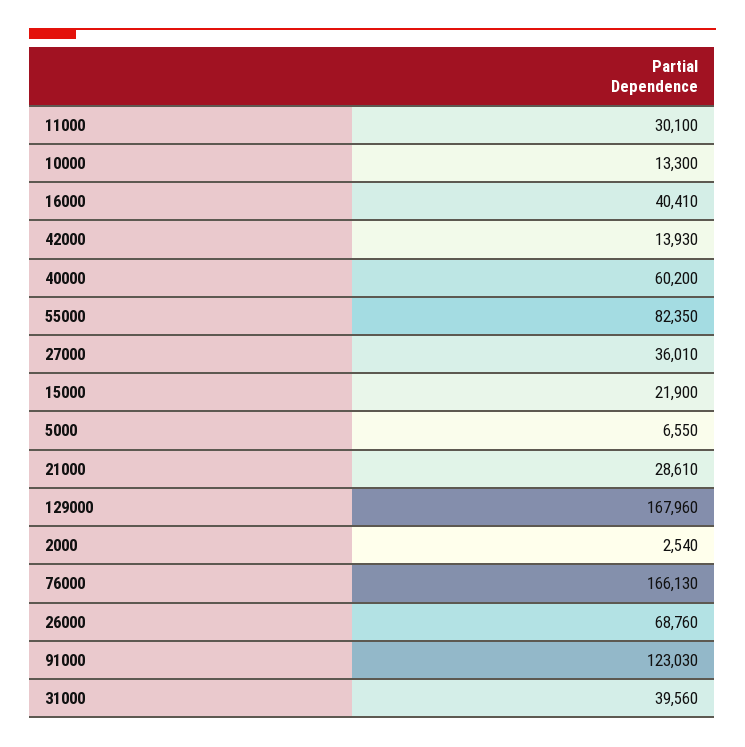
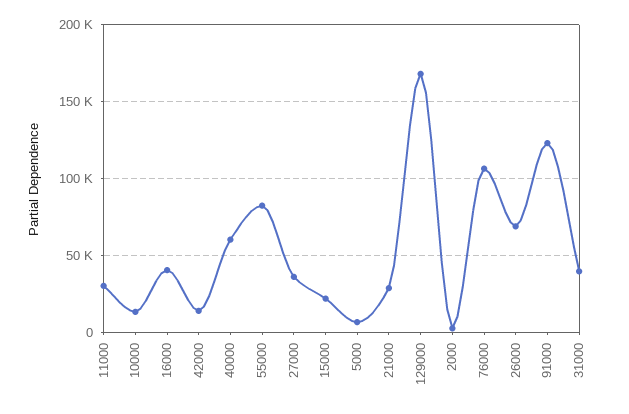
76000: 166130 -> 105000

